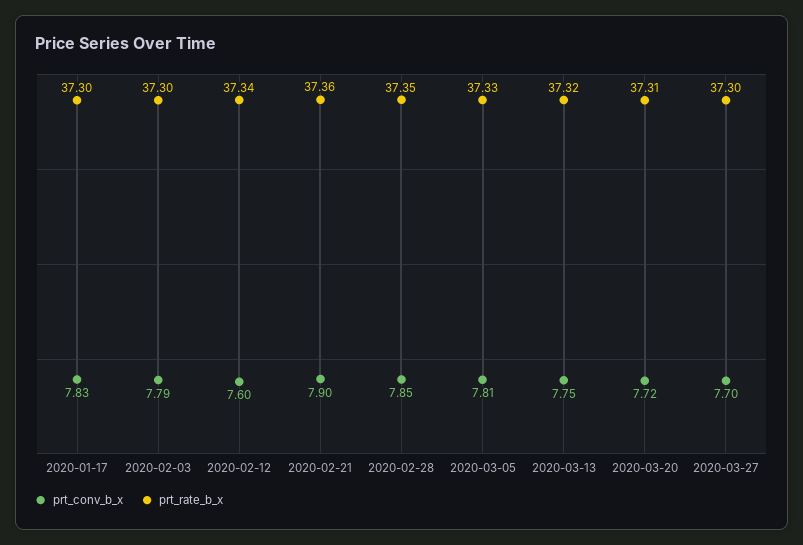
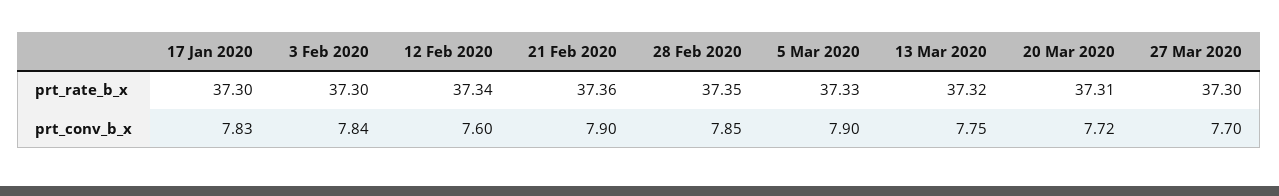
prt_conv_b_x, 2020-02-03: 7.79 -> 7.84
prt_conv_b_x, 2020-03-05: 7.81 -> 7.9

